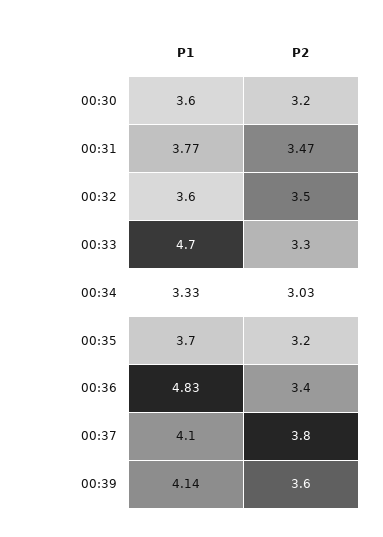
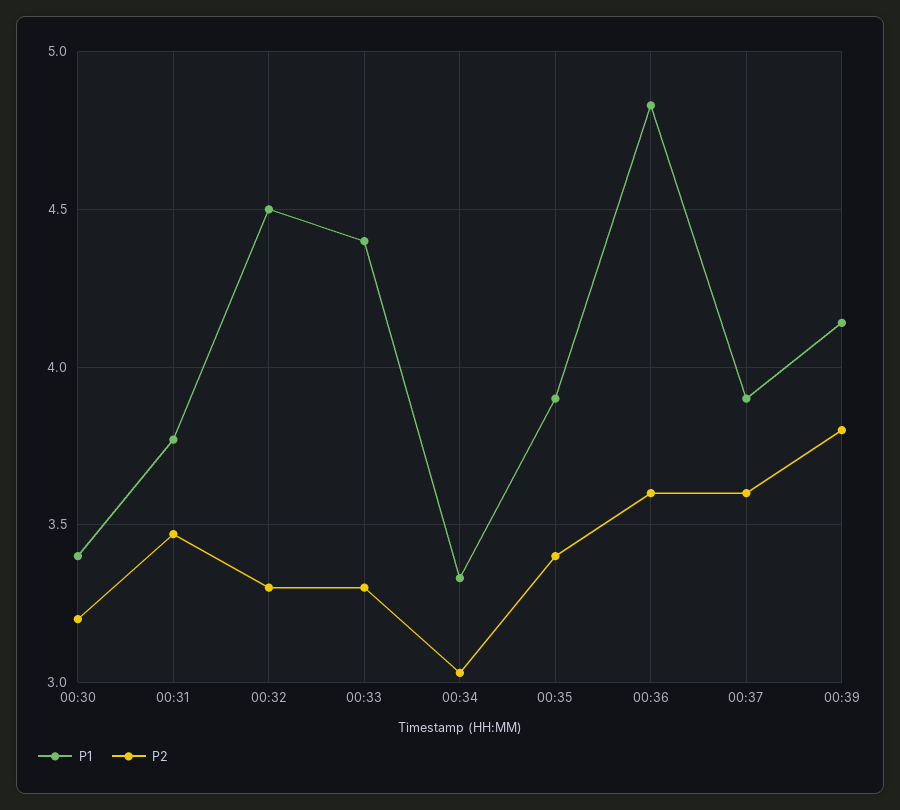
P1, 00:30: 3.6 -> 3.4
P1, 00:32: 3.6 -> 4.5
P2, 00:32: 3.5 -> 3.3
P1, 00:33: 4.7 -> 4.4
P1, 00:35: 3.7 -> 3.9
P2, 00:35: 3.2 -> 3.4
P2, 00:36: 3.4 -> 3.6
P1, 00:37: 4.1 -> 3.9
P2, 00:37: 3.8 -> 3.6
P2, 00:39: 3.6 -> 3.8

